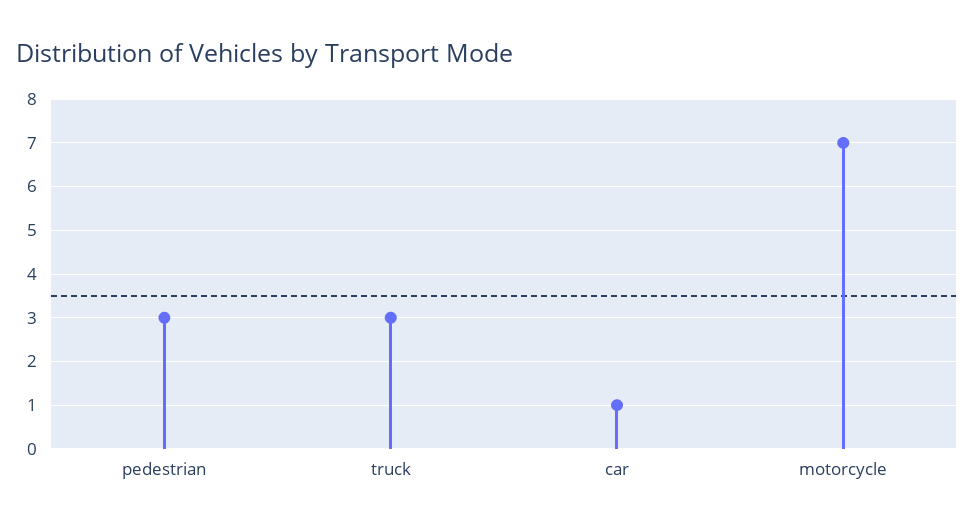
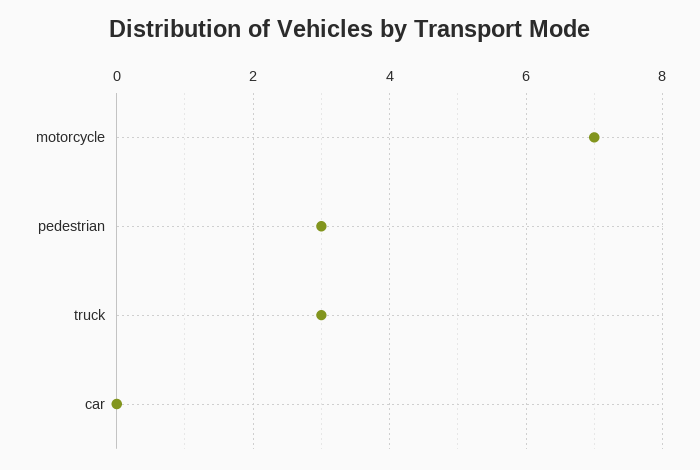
car: 1 -> 0

